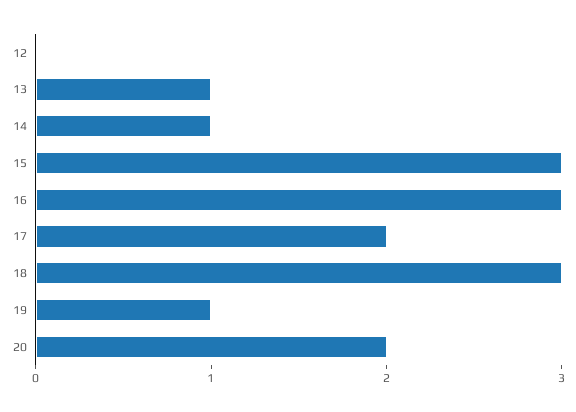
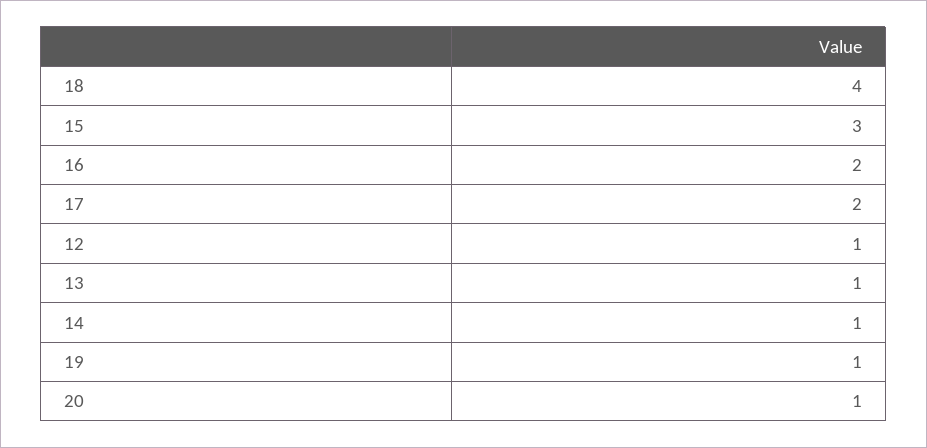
12: 0 -> 1
16: 3 -> 2
18: 3 -> 4
20: 2 -> 1

